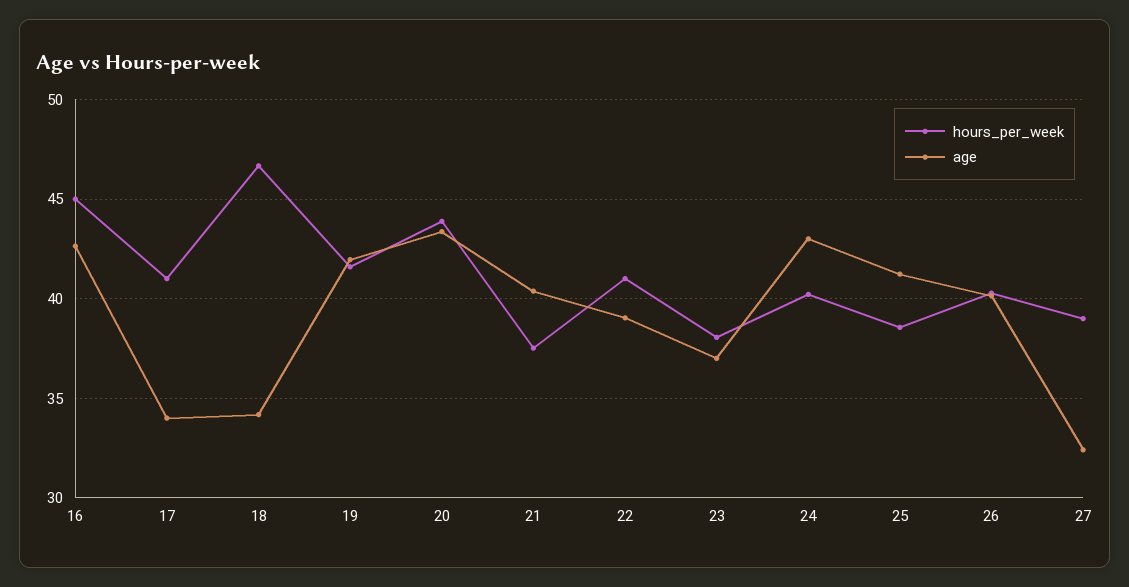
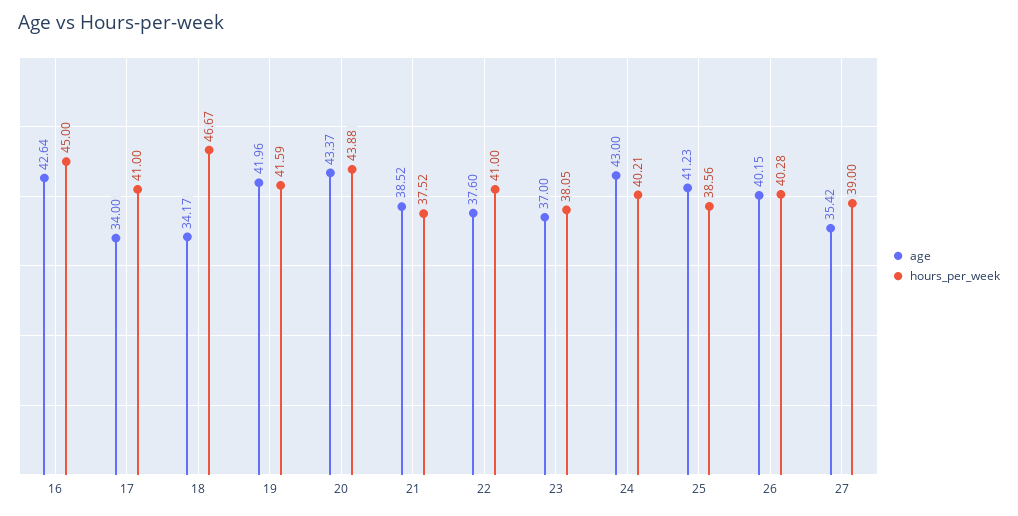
age, 21: 40.5 -> 38.52
age, 22: 39 -> 37.6
age, 27: 32.5 -> 35.42

